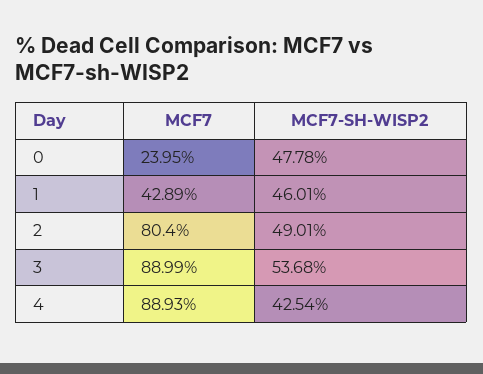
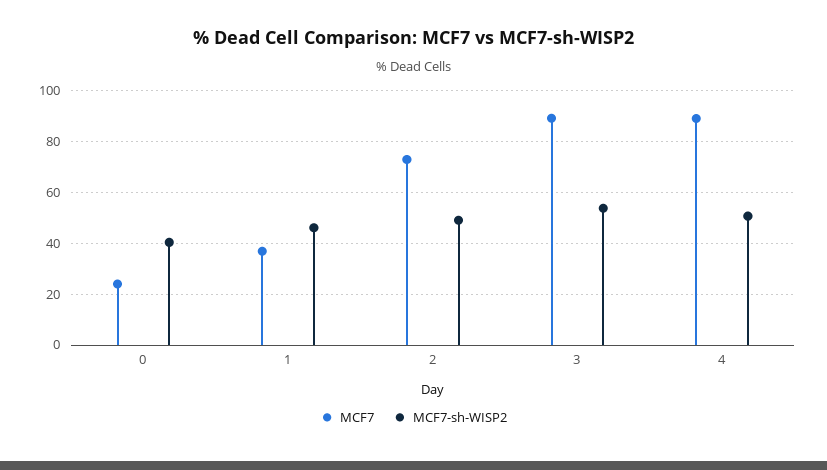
MCF7-SH-WISP2, 0: 47.78 -> 40
MCF7, 1: 42.89 -> 37.5
MCF7, 2: 80.4 -> 72.5
MCF7-SH-WISP2, 4: 42.54 -> 50

